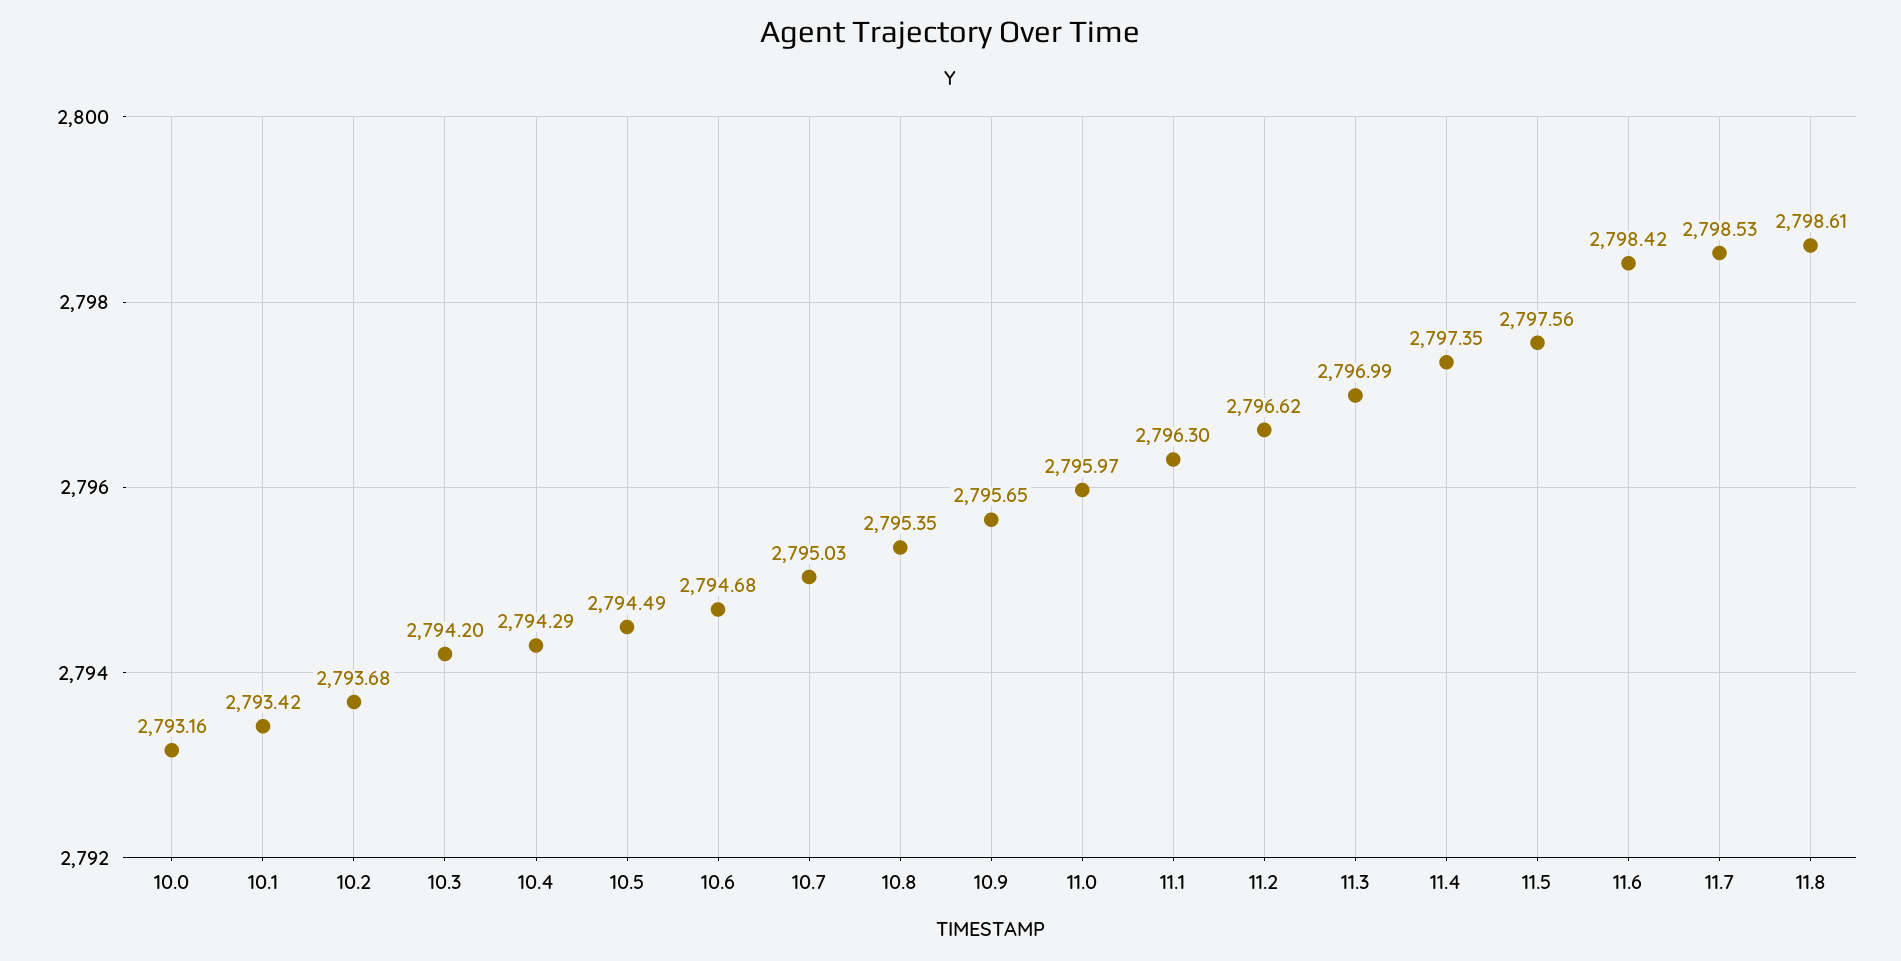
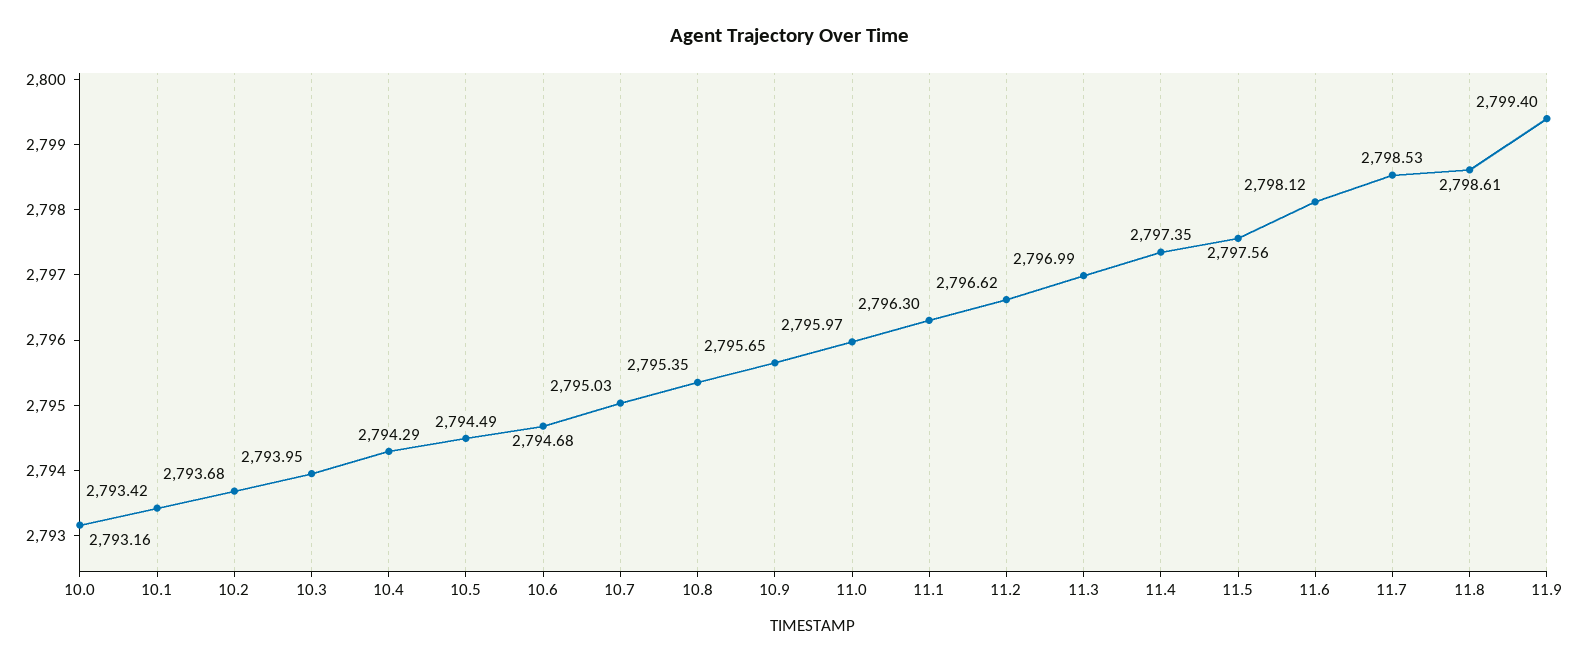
10.3: 2794.2 -> 2793.95
11.6: 2798.42 -> 2798.12
11.9: none -> 2799.4

